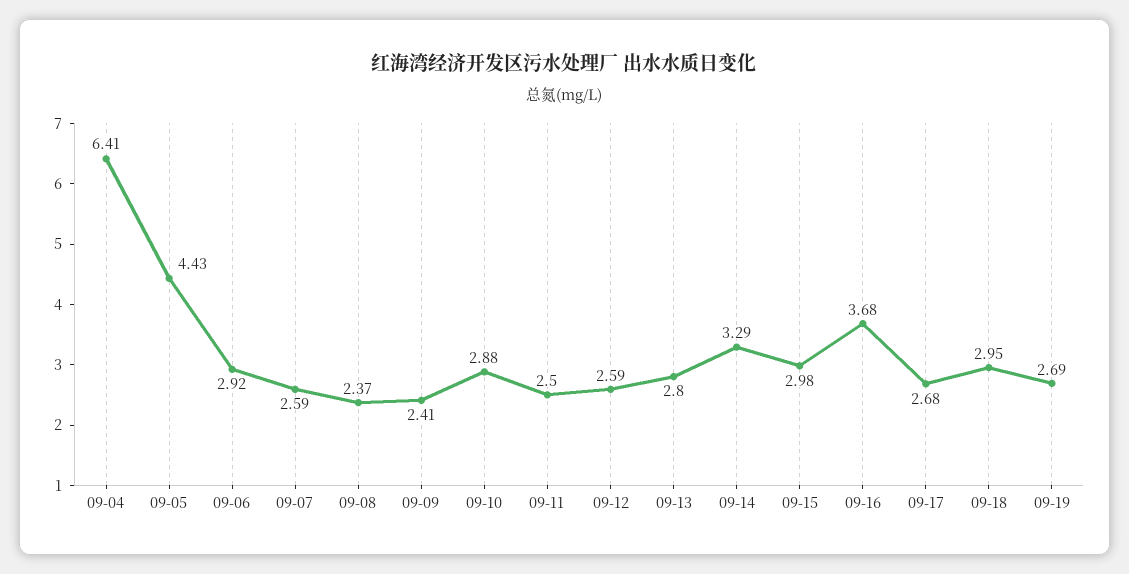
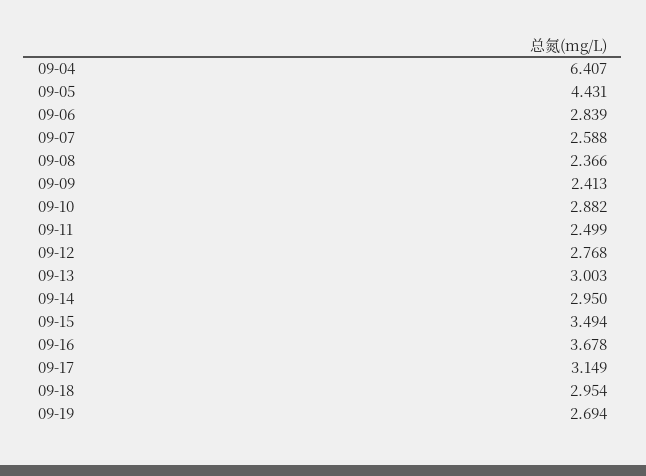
09-06: 2.92 -> 2.839
09-12: 2.59 -> 2.768
09-13: 2.8 -> 3.003
09-14: 3.29 -> 2.95
09-15: 2.98 -> 3.494
09-17: 2.68 -> 3.149

